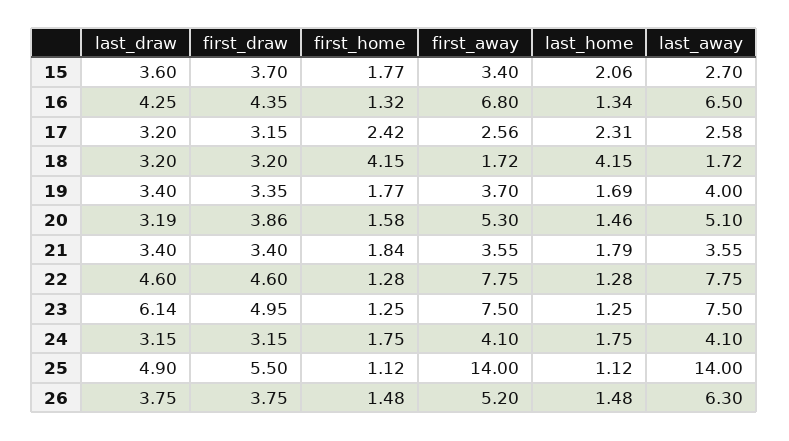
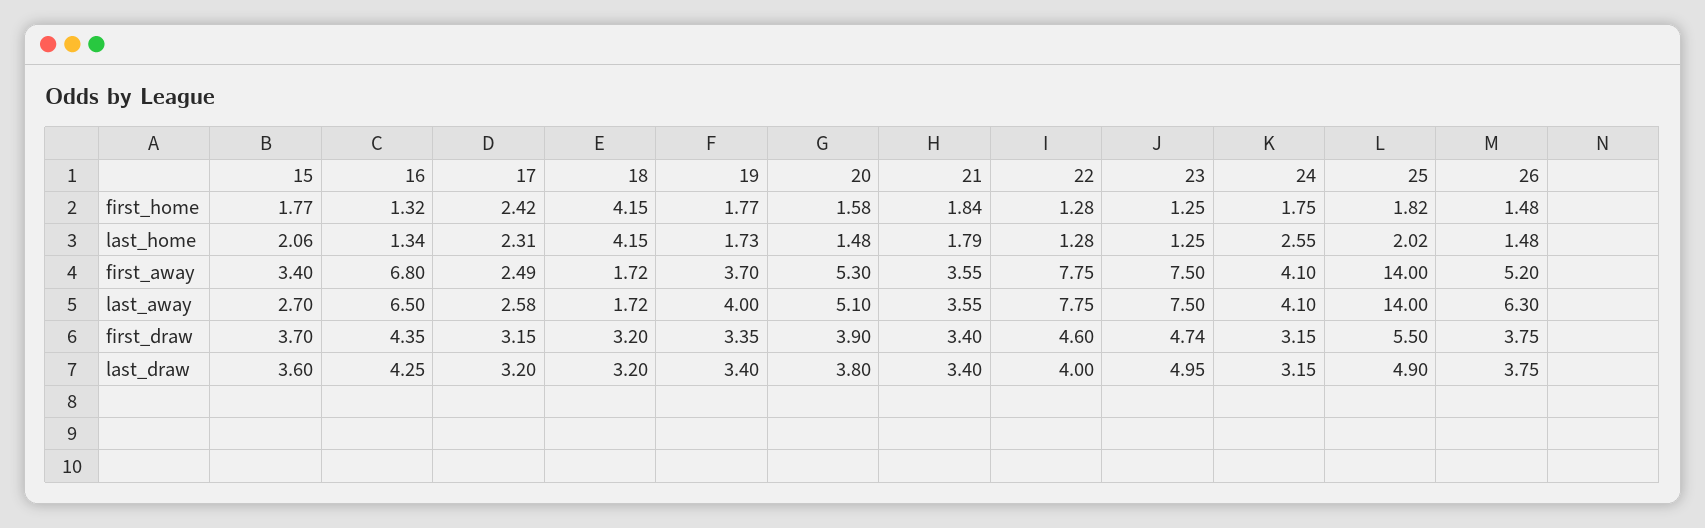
first_away, 17: 2.56 -> 2.49
last_home, 19: 1.69 -> 1.73
last_draw, 20: 3.19 -> 3.8
first_draw, 20: 3.86 -> 3.9
last_home, 20: 1.46 -> 1.48
last_draw, 22: 4.6 -> 4
last_draw, 23: 6.14 -> 4.95
first_draw, 23: 4.95 -> 4.74
last_home, 24: 1.75 -> 2.55
first_home, 25: 1.12 -> 1.82
last_home, 25: 1.12 -> 2.02

